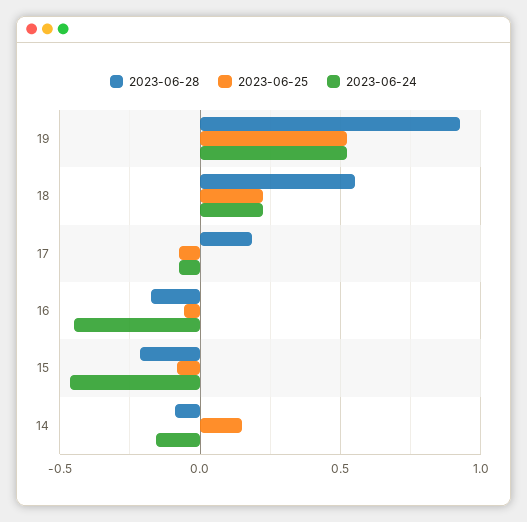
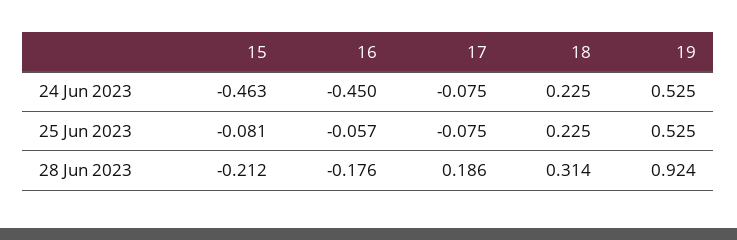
2023-06-28, 18: 0.55 -> 0.314
2023-06-28, 14: -0.1 -> none
2023-06-25, 14: 0.15 -> none
2023-06-24, 14: -0.15 -> none

